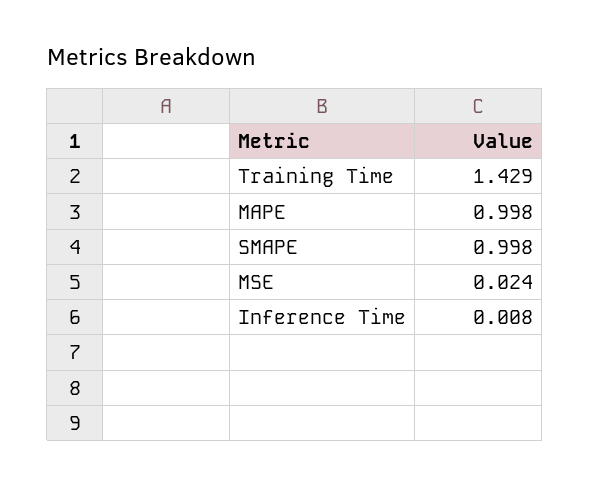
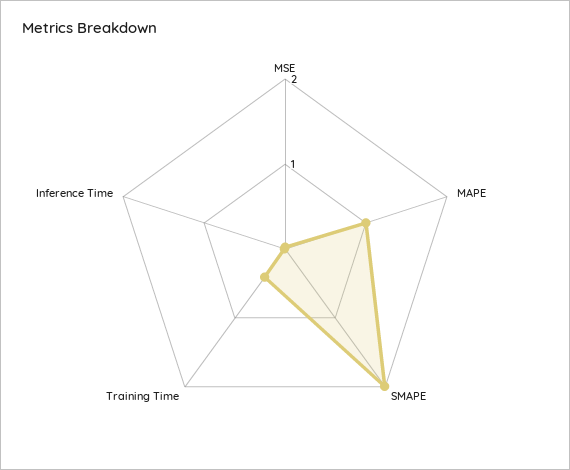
Training Time: 1.429 -> 0.4
SMAPE: 0.998 -> 2

